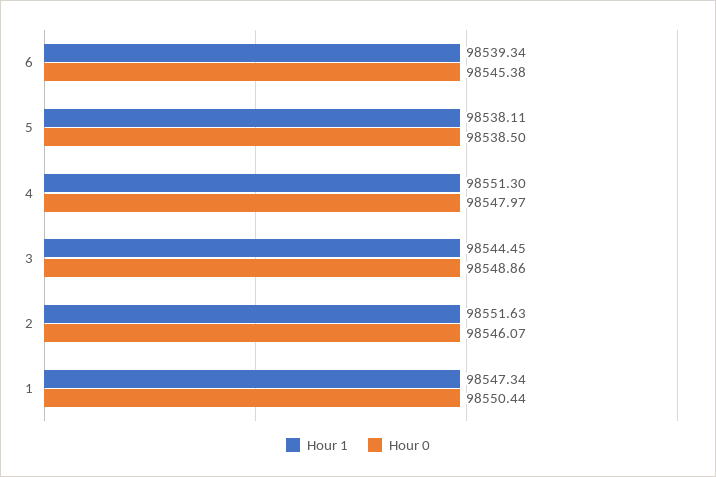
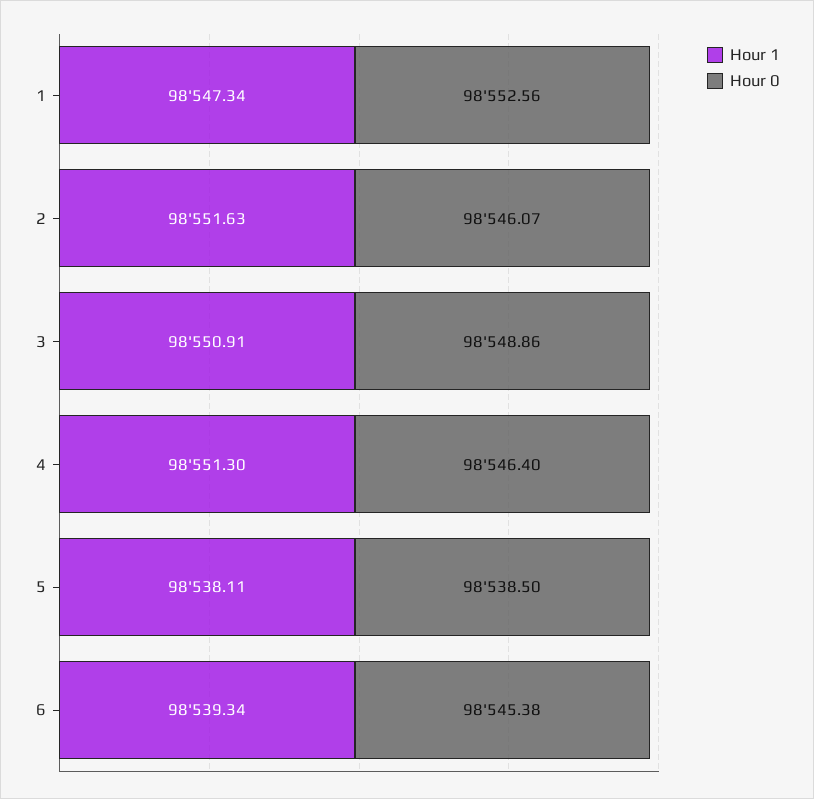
Hour 0, 4: 98547.97 -> 98546.4
Hour 1, 3: 98544.45 -> 98550.91
Hour 0, 1: 98550.44 -> 98552.56

